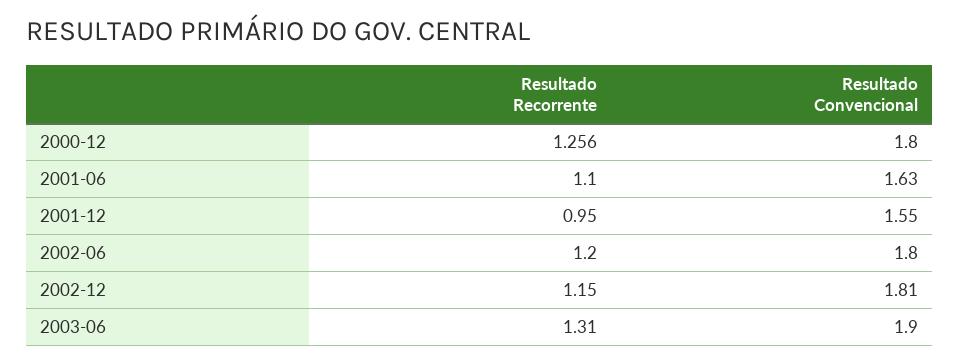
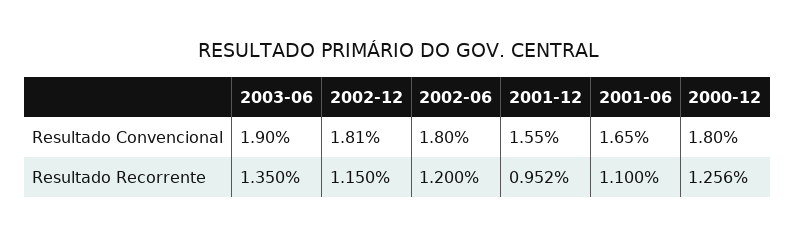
Resultado Convencional, 2001-06: 1.63 -> 1.65
Resultado Recorrente, 2001-12: 0.95 -> 0.952
Resultado Recorrente, 2003-06: 1.31 -> 1.35

